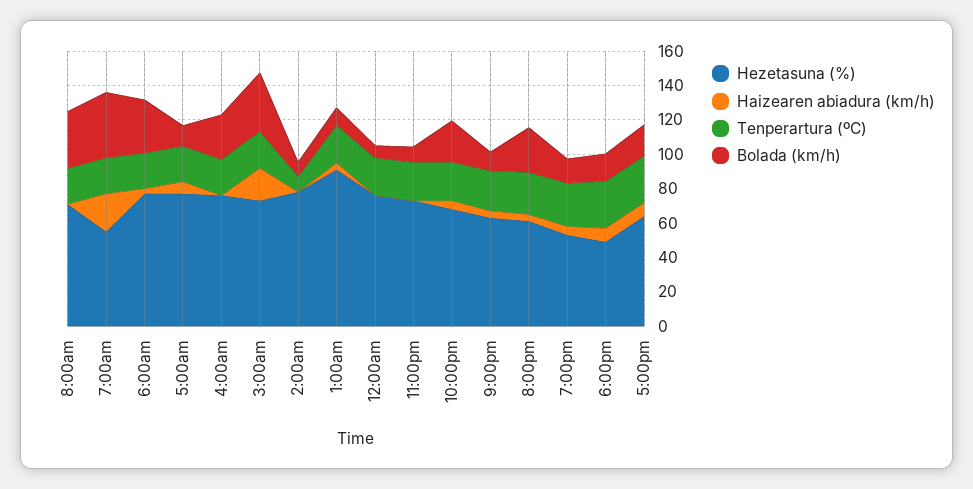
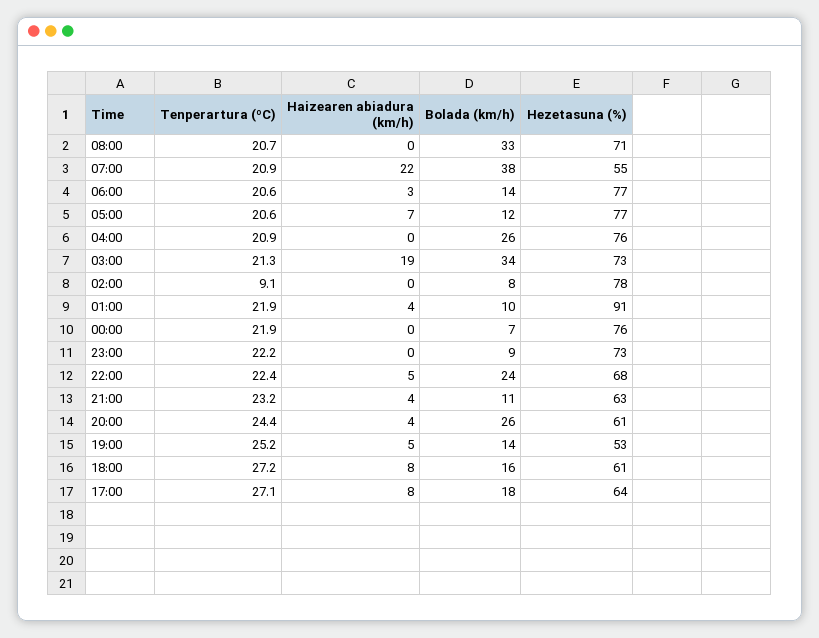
Bolada (km/h), 6:00am: 30 -> 14
Hezetasuna (%), 6:00pm: 50 -> 61

